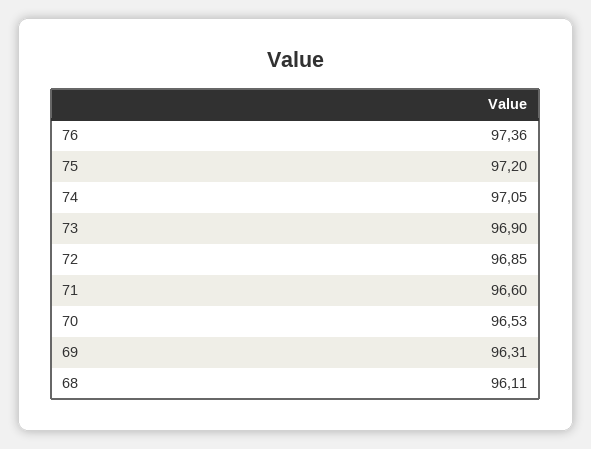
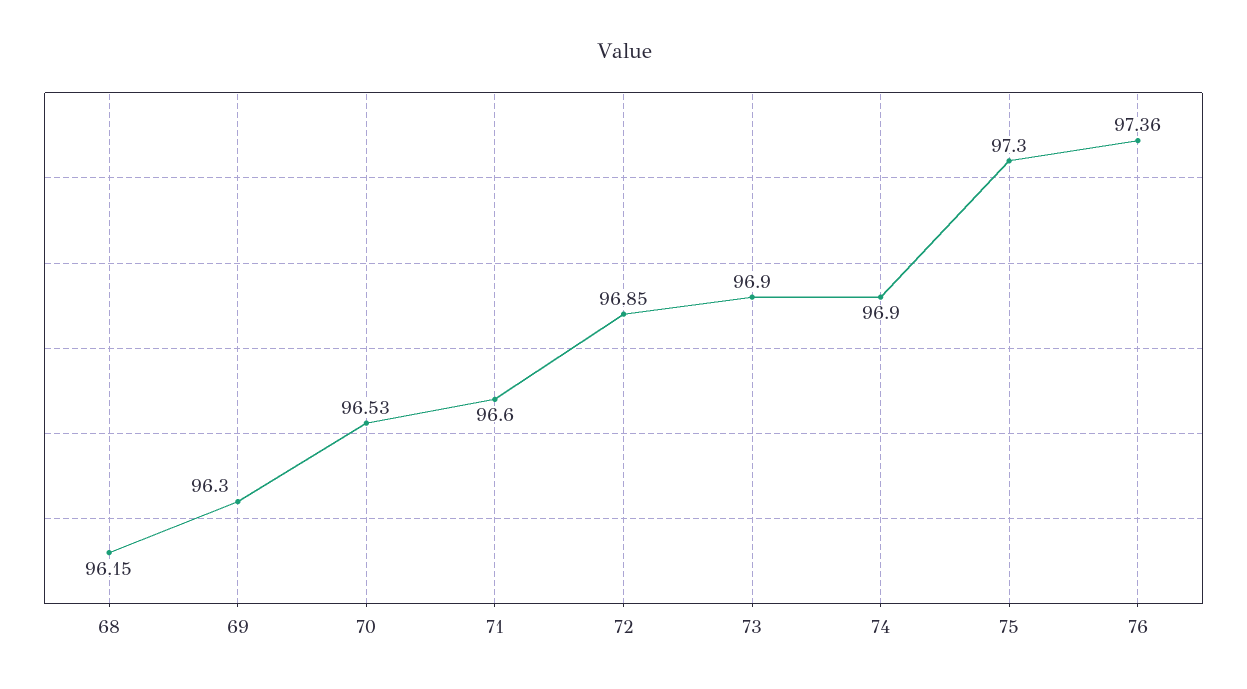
75: 97.2 -> 97.3
74: 97.05 -> 96.9
69: 96.31 -> 96.3
68: 96.11 -> 96.15

